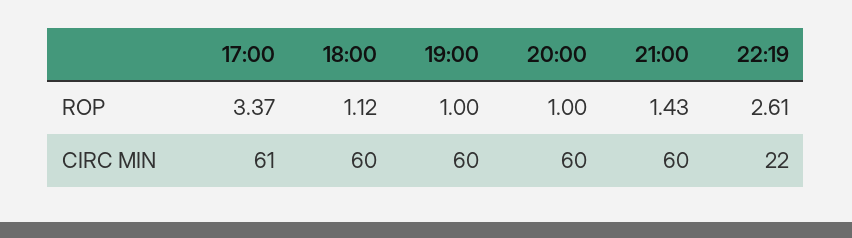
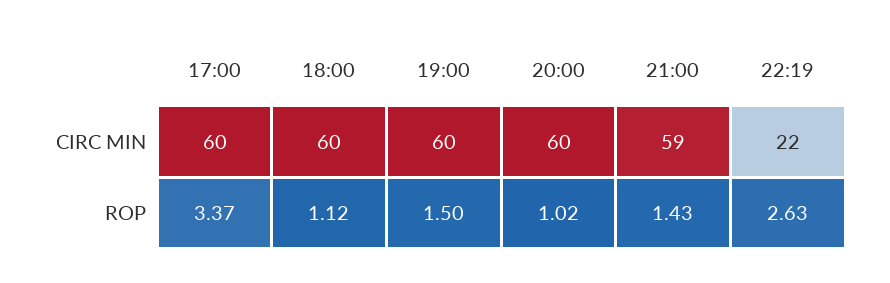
19:00, ROP: 1 -> 1.5
20:00, ROP: 1 -> 1.02
22:19, ROP: 2.61 -> 2.63
17:00, CIRC MIN: 61 -> 60
21:00, CIRC MIN: 60 -> 59

